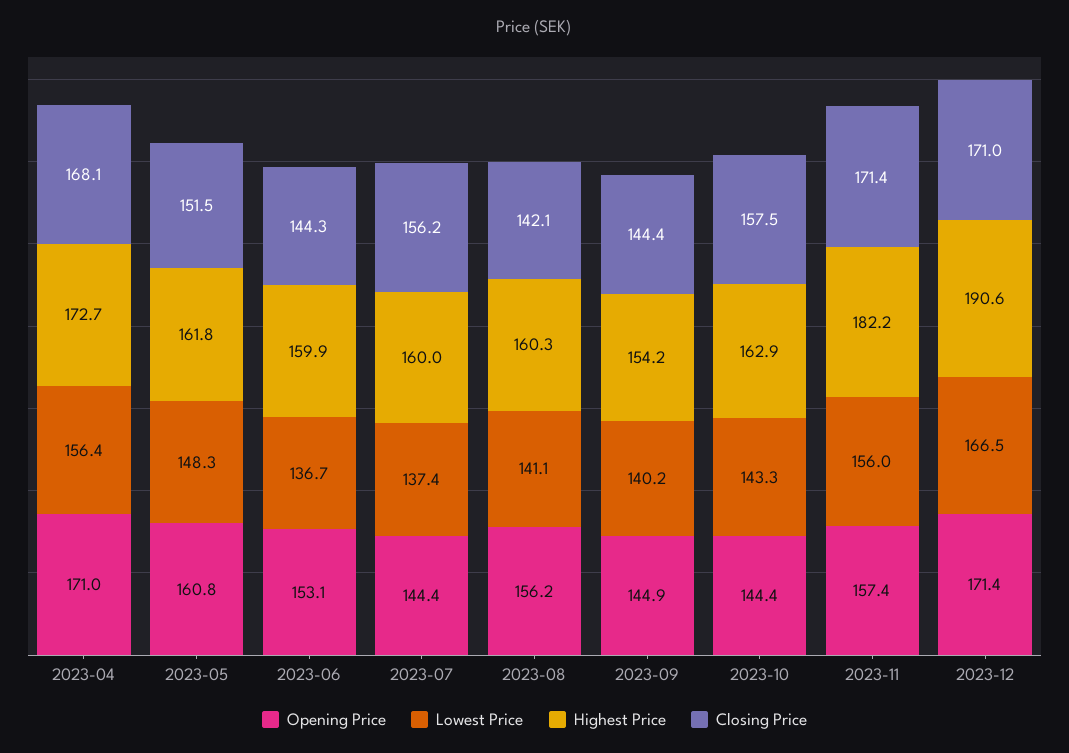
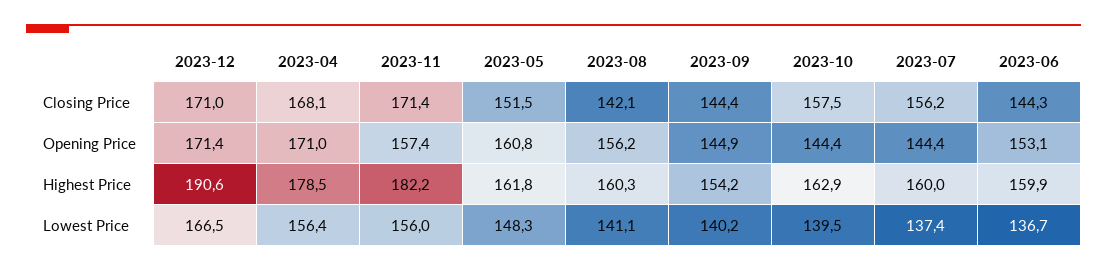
Highest Price, 2023-04: 172.7 -> 178.5
Lowest Price, 2023-10: 143.3 -> 139.5

